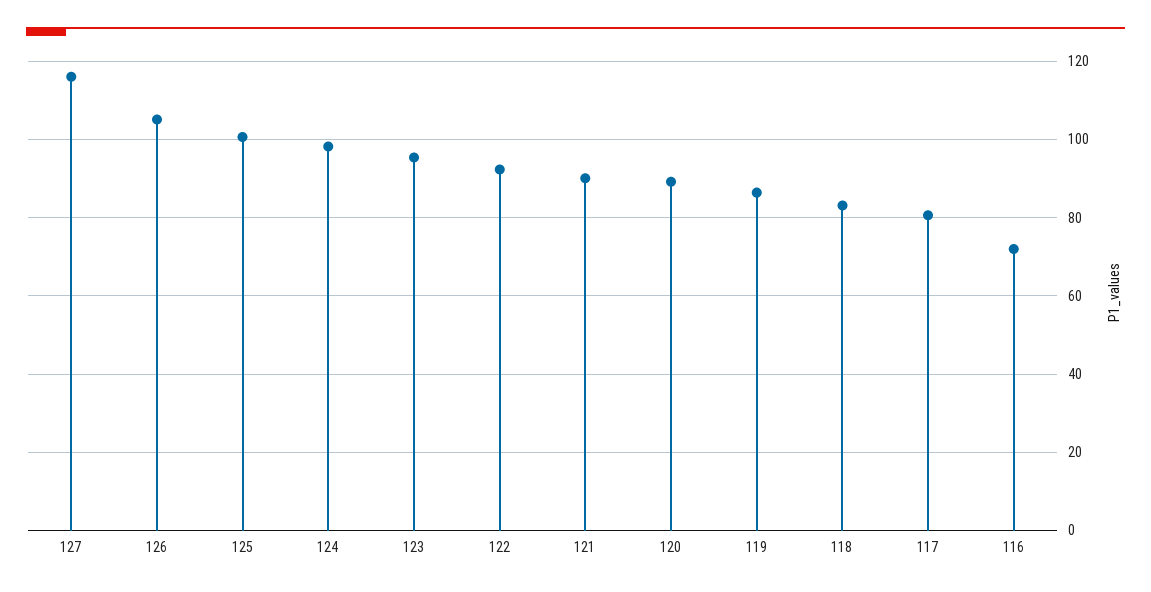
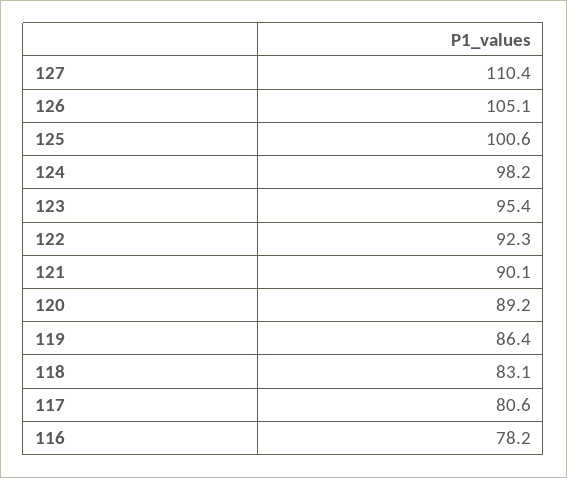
127: 116 -> 110.4
116: 72 -> 78.2

